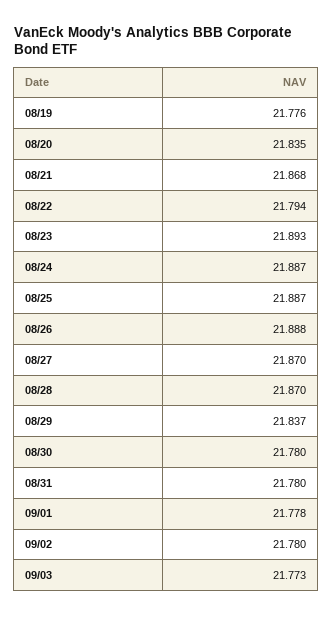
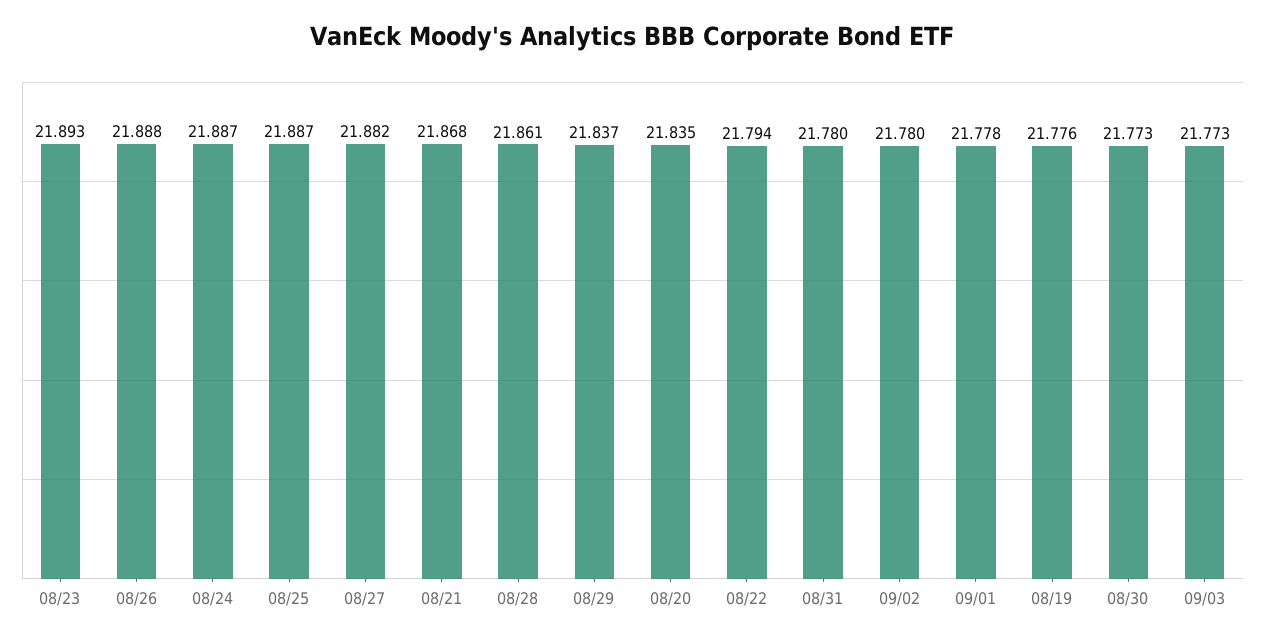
08/27: 21.87 -> 21.882
08/28: 21.87 -> 21.861
08/30: 21.78 -> 21.773

